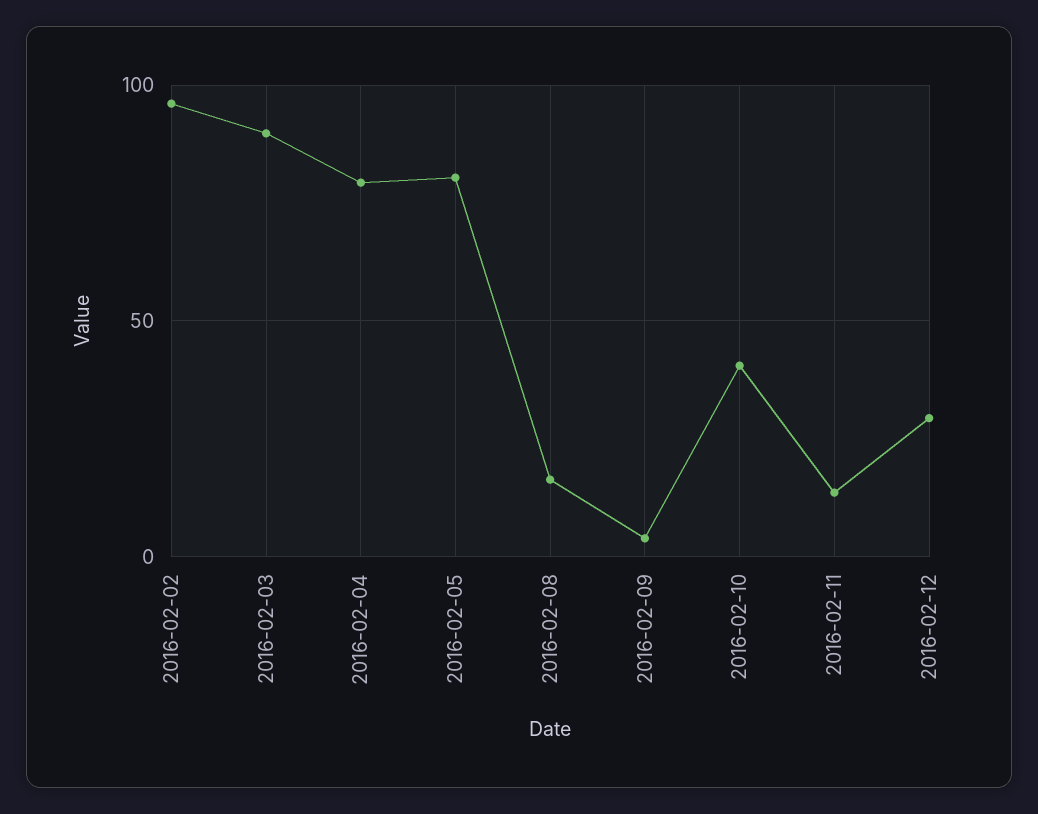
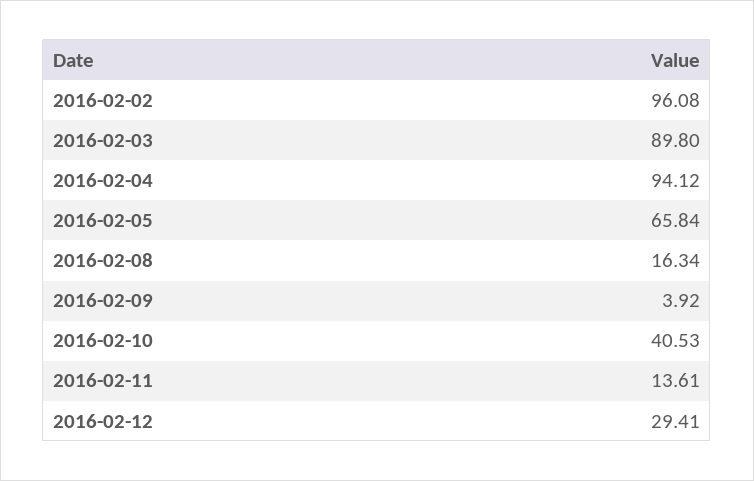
2016-02-04: 80 -> 94.12
2016-02-05: 80 -> 65.84

